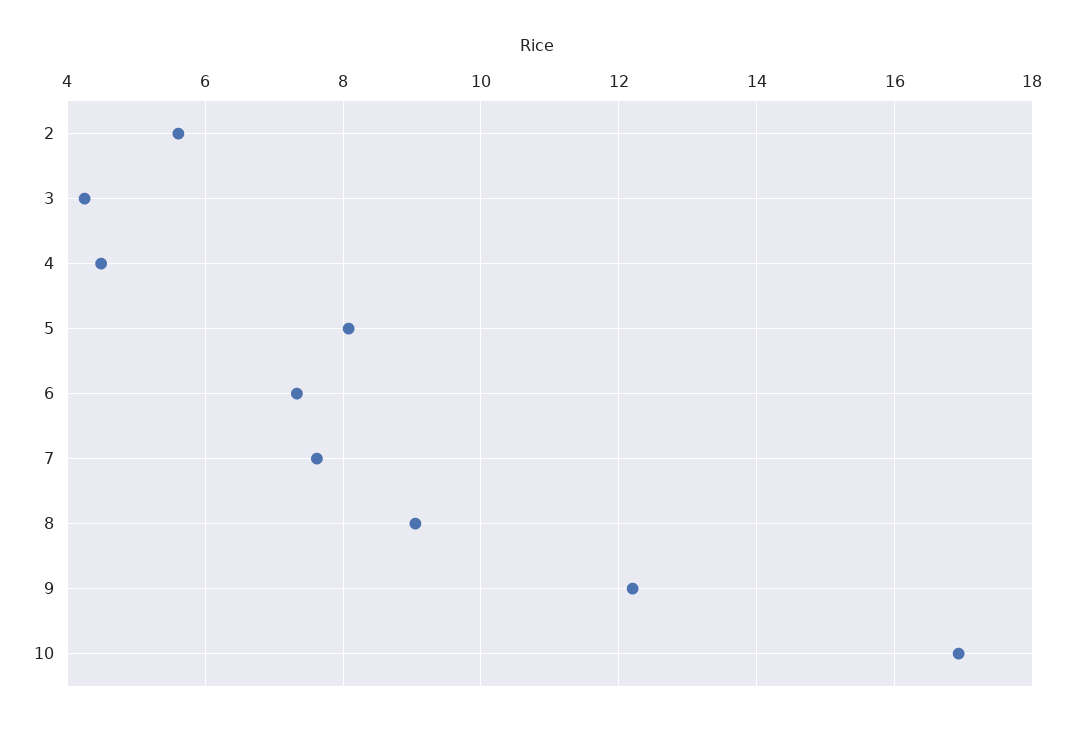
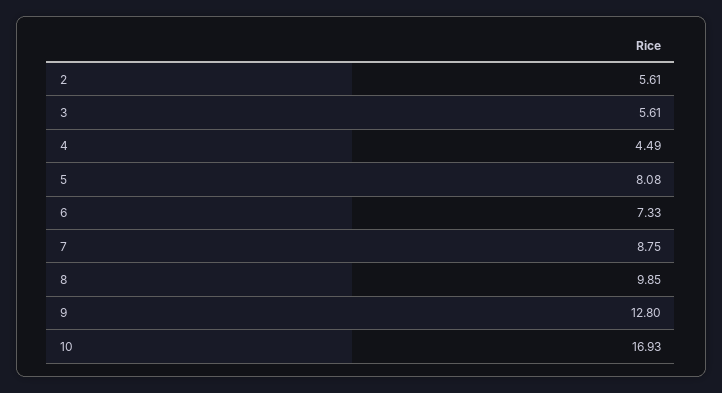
3: 4.2 -> 5.61
7: 7.6 -> 8.75
8: 9 -> 9.85
9: 12.2 -> 12.8

